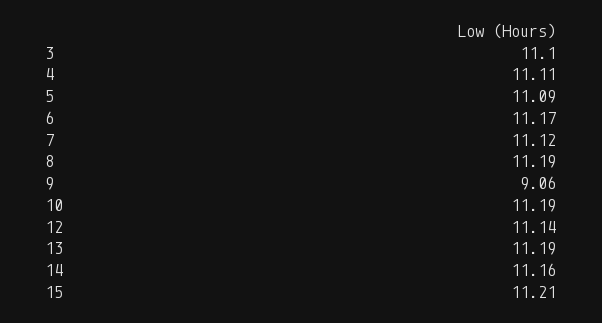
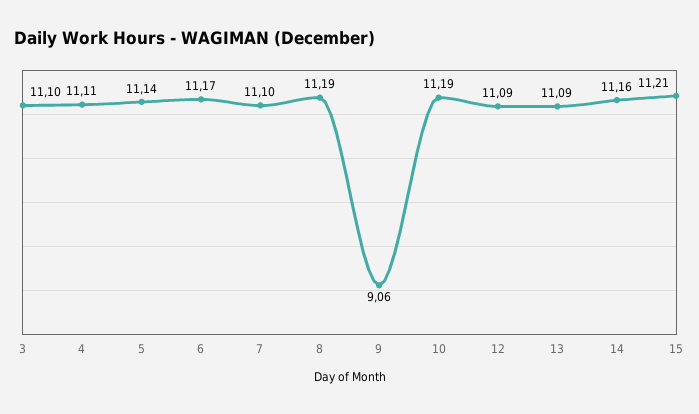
5: 11.09 -> 11.14
7: 11.12 -> 11.1
12: 11.14 -> 11.09
13: 11.19 -> 11.09

